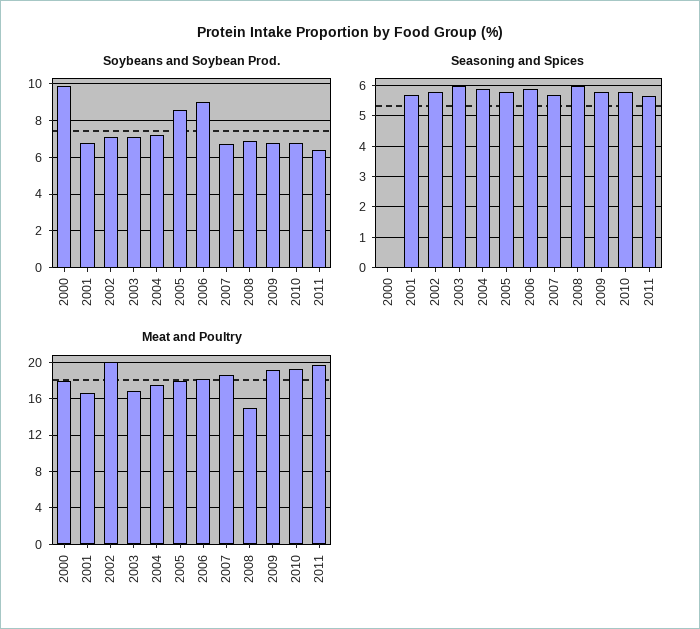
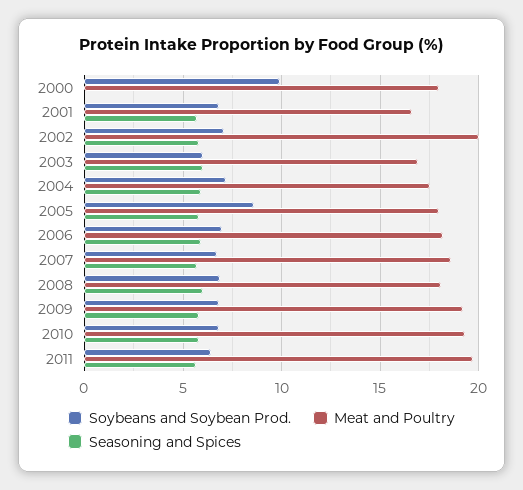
Soybeans and Soybean Prod., 2003: 7 -> 6
Soybeans and Soybean Prod., 2006: 9 -> 7
Meat and Poultry, 2008: 15 -> 18

